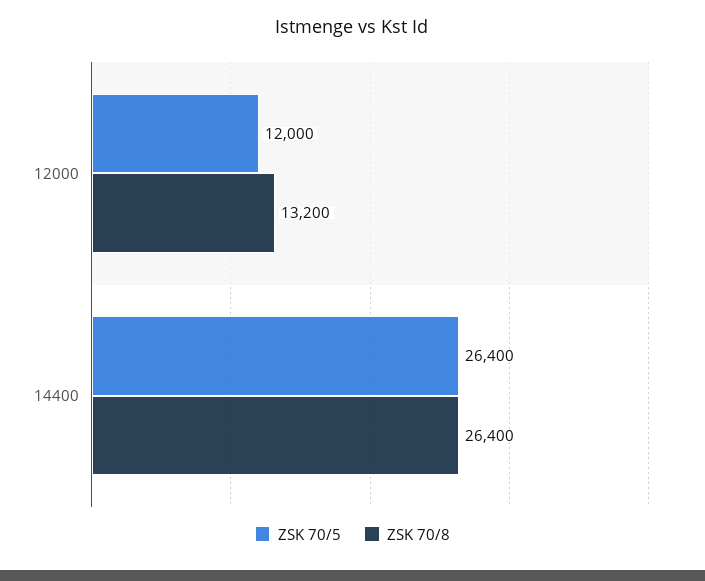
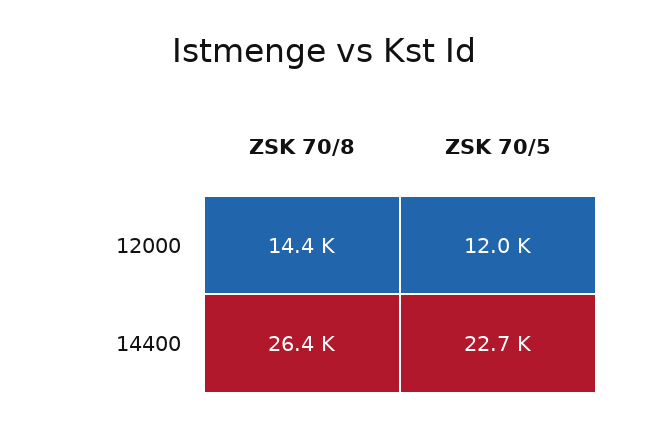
ZSK 70/8, 12000: 13200 -> 14400
ZSK 70/5, 14400: 26400 -> 22700

